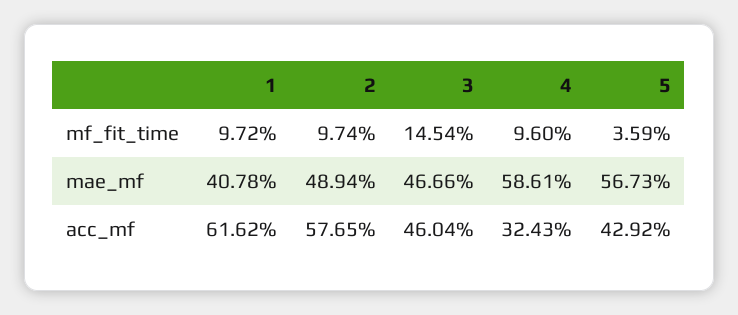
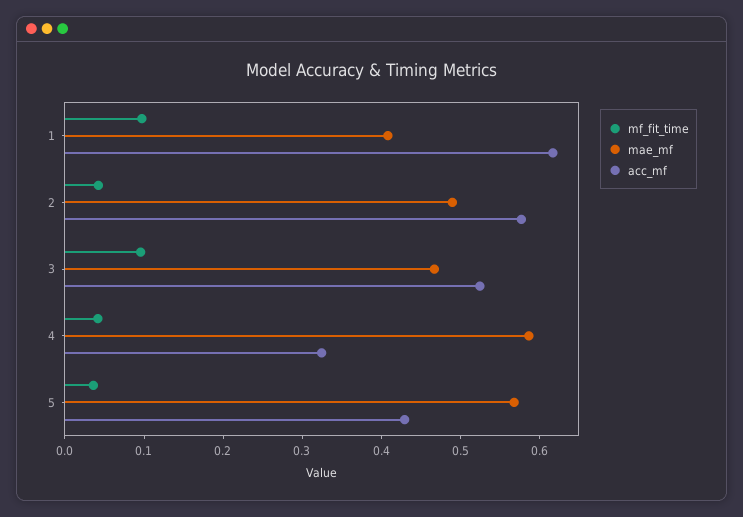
mf_fit_time, 2: 0.0974 -> 0.04
mf_fit_time, 3: 0.1454 -> 0.1
mf_fit_time, 4: 0.096 -> 0.04
acc_mf, 3: 0.4604 -> 0.52

